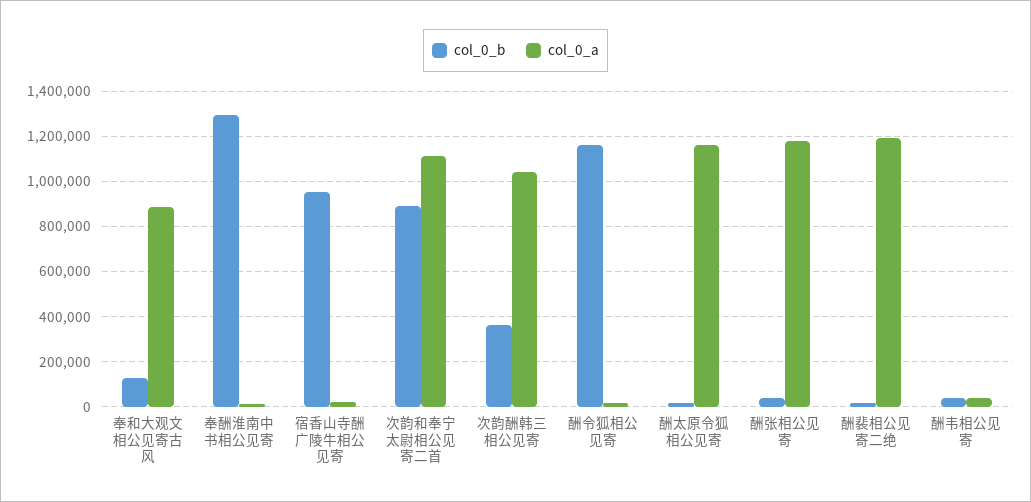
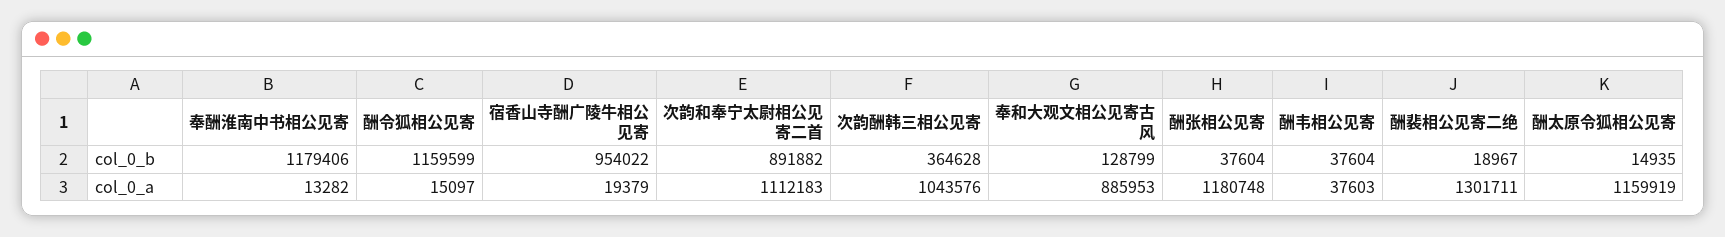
col_0_b, 奉酬淮南中书相公见寄: 1300000 -> 1179406
col_0_a, 酬裴相公见寄二绝: 1200000 -> 1301711

